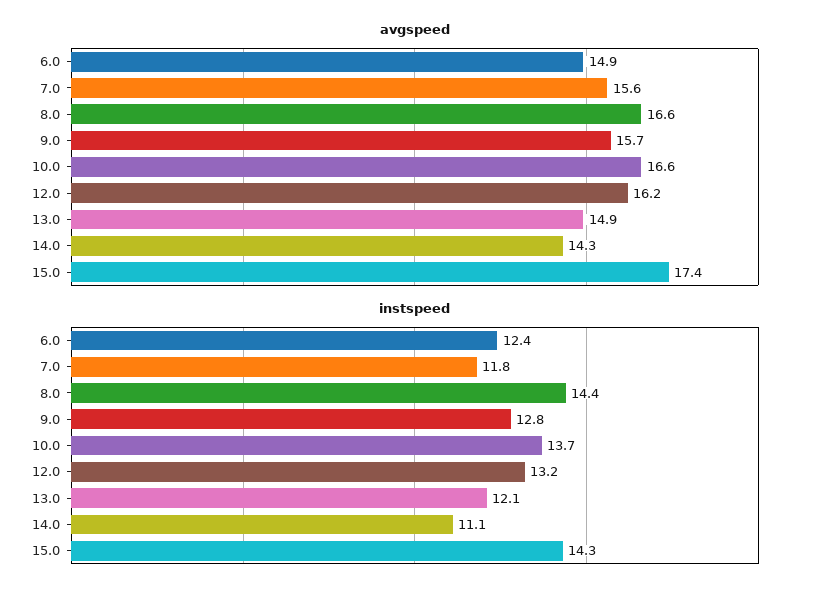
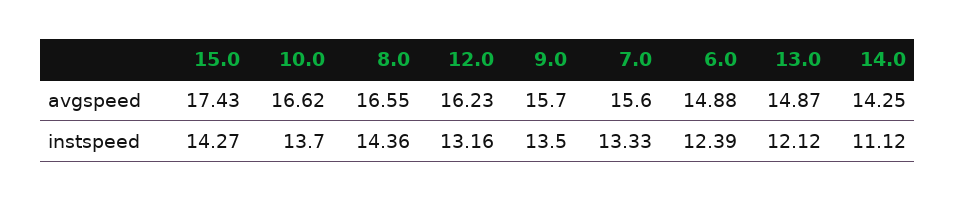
instspeed, 7.0: 11.8 -> 13.33
instspeed, 9.0: 12.8 -> 13.5

